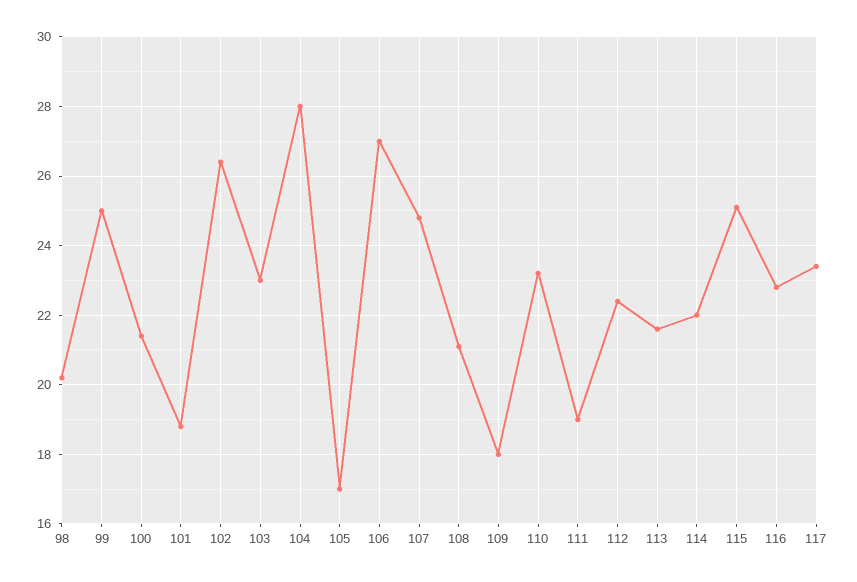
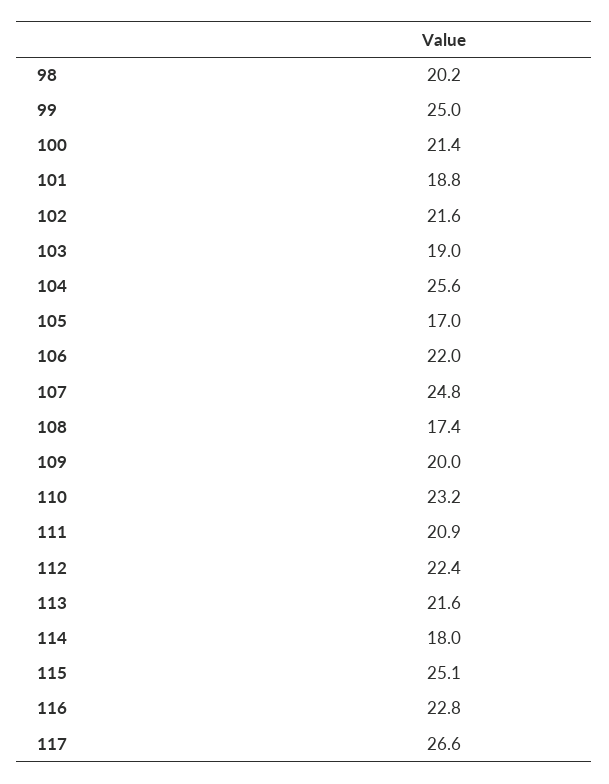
102: 26.5 -> 21.6
103: 23 -> 19
104: 28 -> 25.6
106: 27 -> 22
108: 21 -> 17.4
109: 18 -> 20
111: 19 -> 20.9
114: 22 -> 18
117: 23.5 -> 26.6

